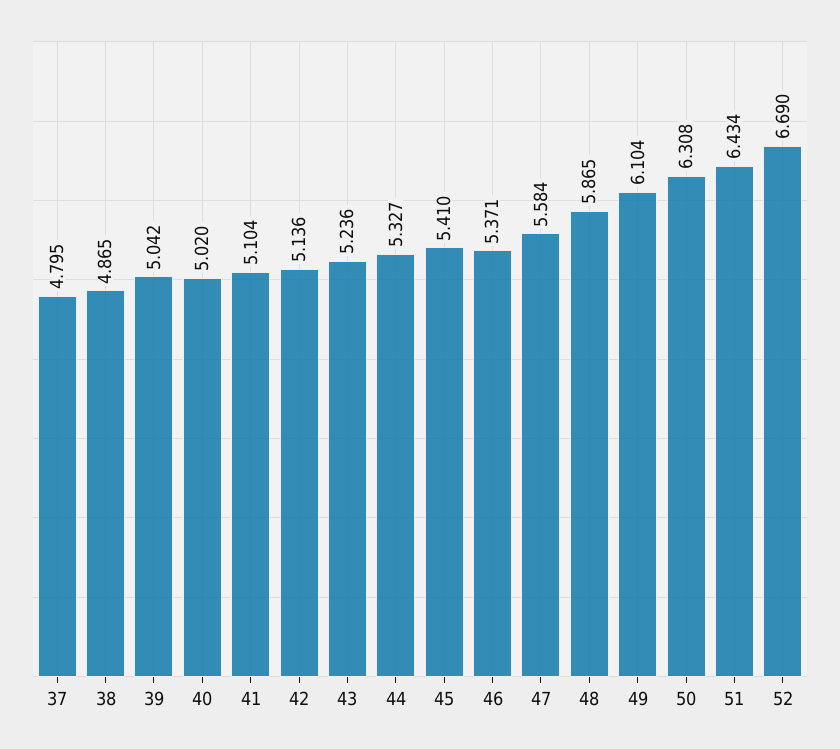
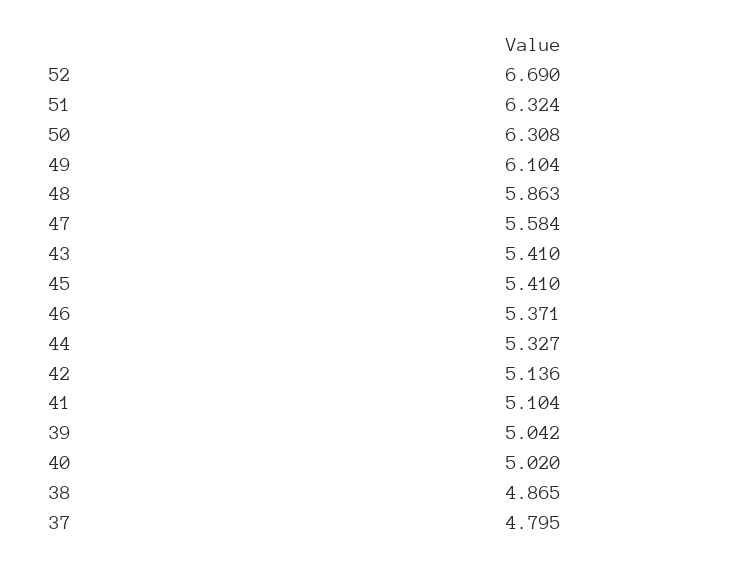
43: 5.236 -> 5.41
48: 5.865 -> 5.863
51: 6.434 -> 6.324

